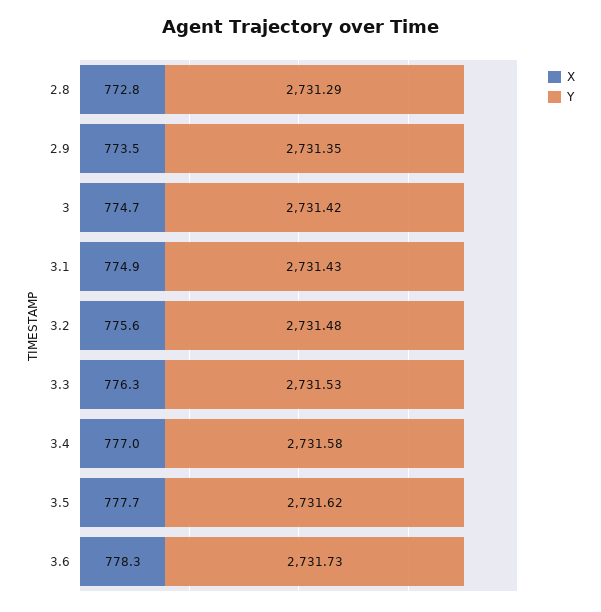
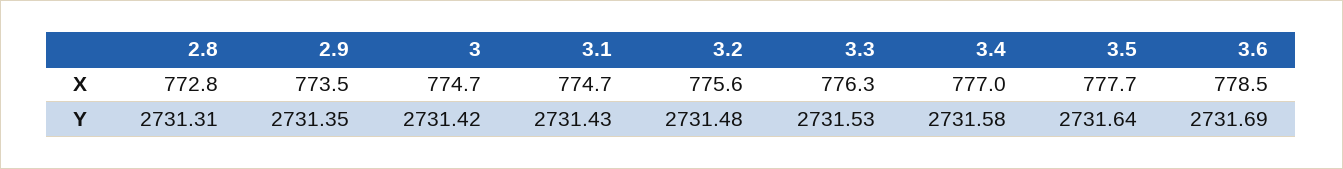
Y, 2.8: 2731.29 -> 2731.31
X, 3.1: 774.9 -> 774.7
Y, 3.5: 2731.62 -> 2731.64
X, 3.6: 778.3 -> 778.5
Y, 3.6: 2731.73 -> 2731.69

